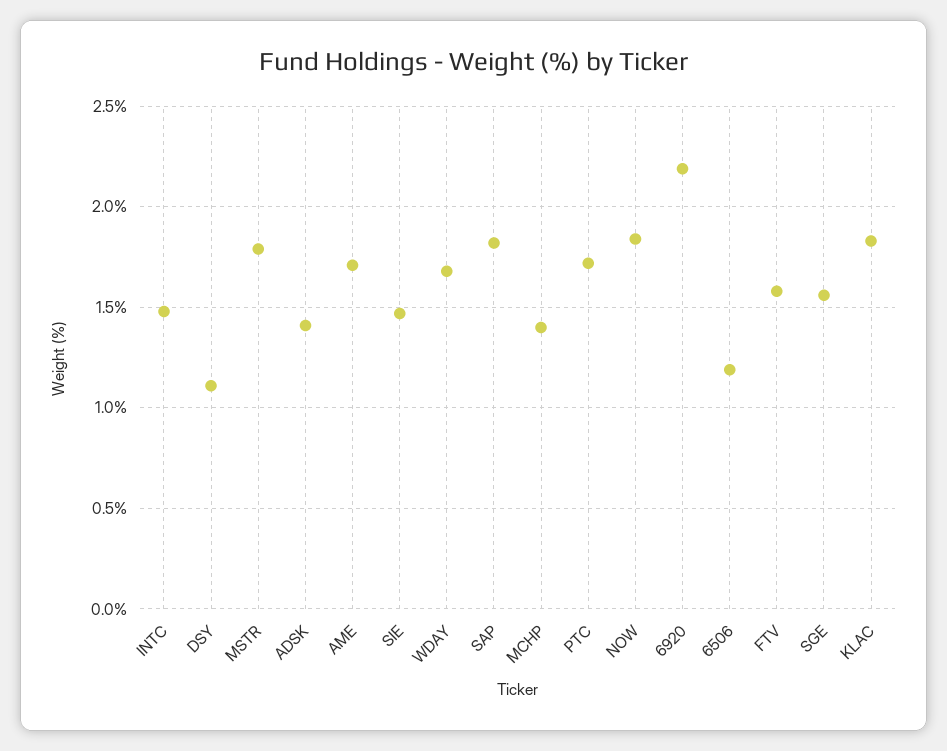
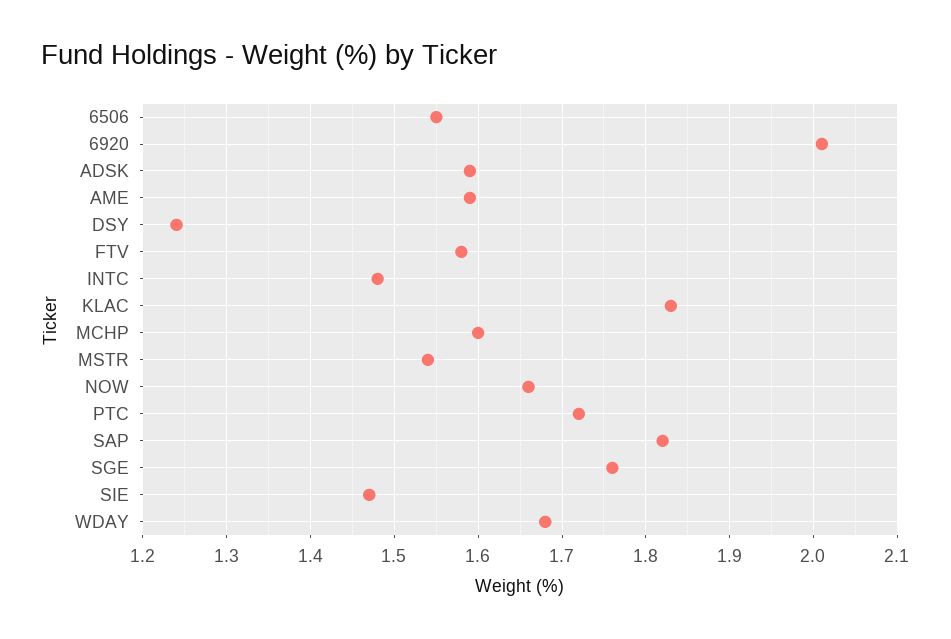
DSY: 1.1 -> 1.24
MSTR: 1.8 -> 1.54
ADSK: 1.4 -> 1.59
AME: 1.7 -> 1.59
MCHP: 1.4 -> 1.6
NOW: 1.85 -> 1.66
6920: 2.2 -> 2.01
6506: 1.2 -> 1.55
SGE: 1.55 -> 1.76

